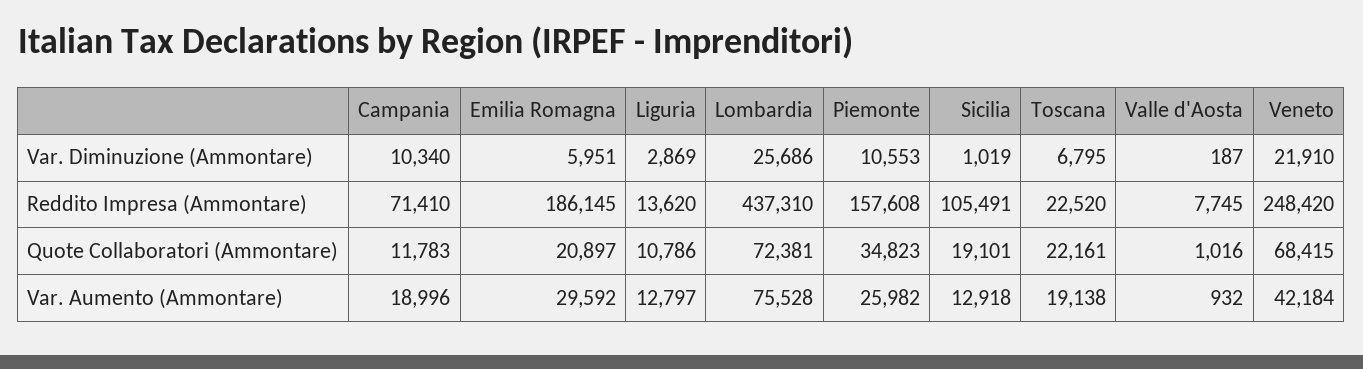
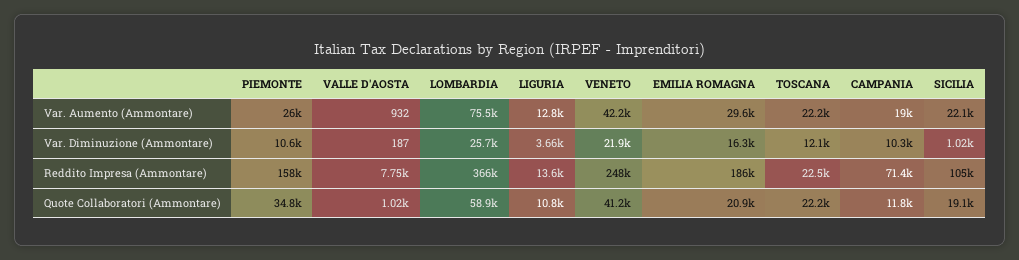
Emilia Romagna, Var. Diminuzione (Ammontare): 5951 -> 16300
Liguria, Var. Diminuzione (Ammontare): 2869 -> 3660
Toscana, Var. Diminuzione (Ammontare): 6795 -> 12100
Lombardia, Reddito Impresa (Ammontare): 437310 -> 366000
Lombardia, Quote Collaboratori (Ammontare): 72381 -> 58900
Veneto, Quote Collaboratori (Ammontare): 68415 -> 41200
Sicilia, Var. Aumento (Ammontare): 12918 -> 22100
Toscana, Var. Aumento (Ammontare): 19138 -> 22200

